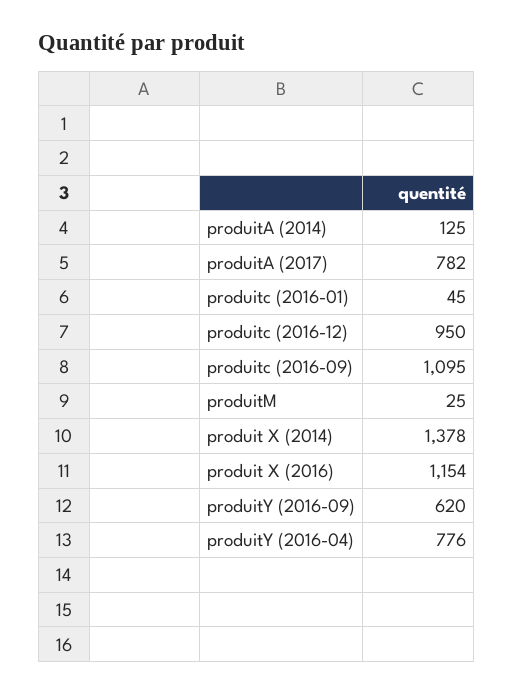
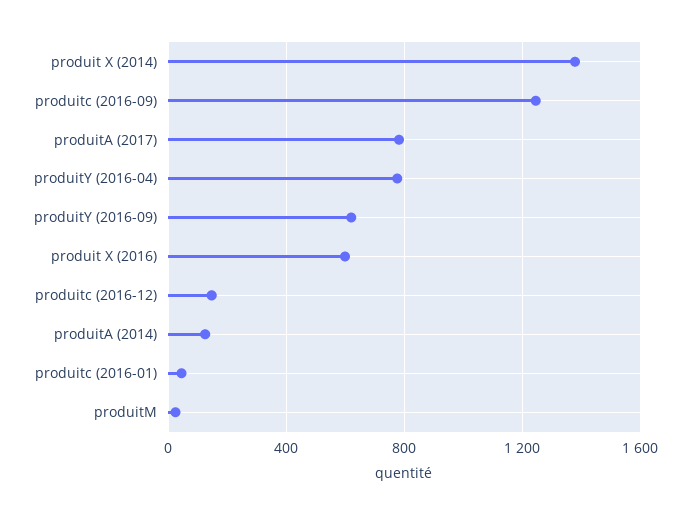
produitc (2016-12): 950 -> 150
produitc (2016-09): 1095 -> 1250
produit X (2016): 1154 -> 600

